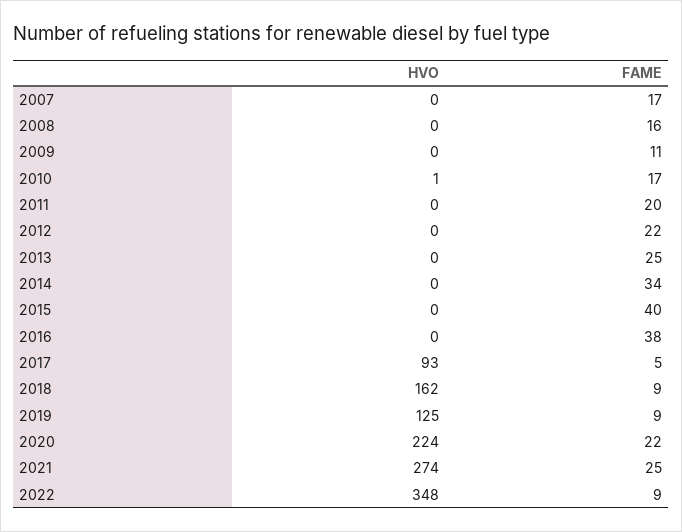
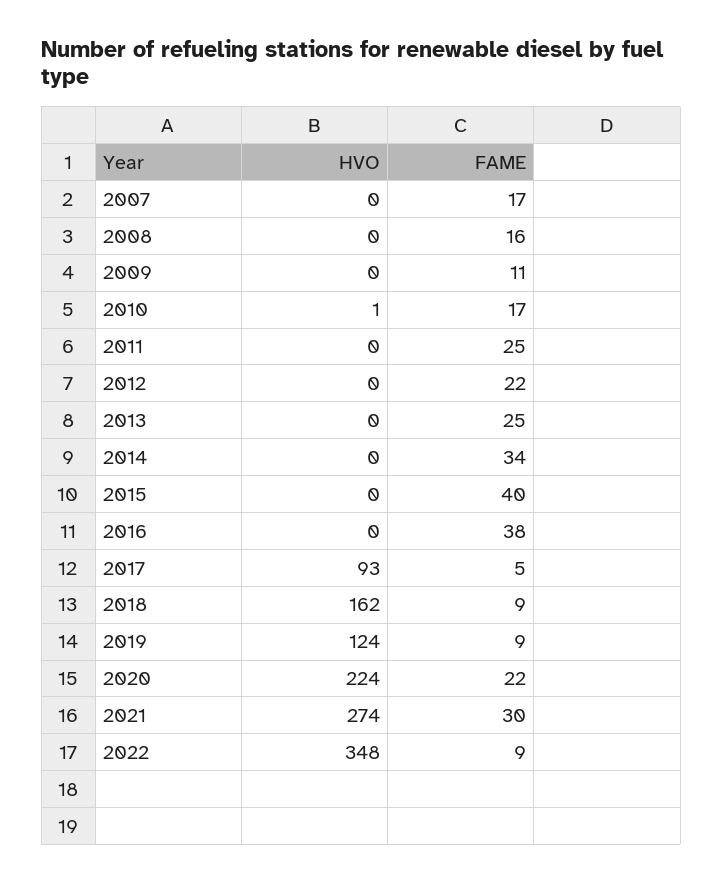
FAME, 2011: 20 -> 25
HVO, 2019: 125 -> 124
FAME, 2021: 25 -> 30

